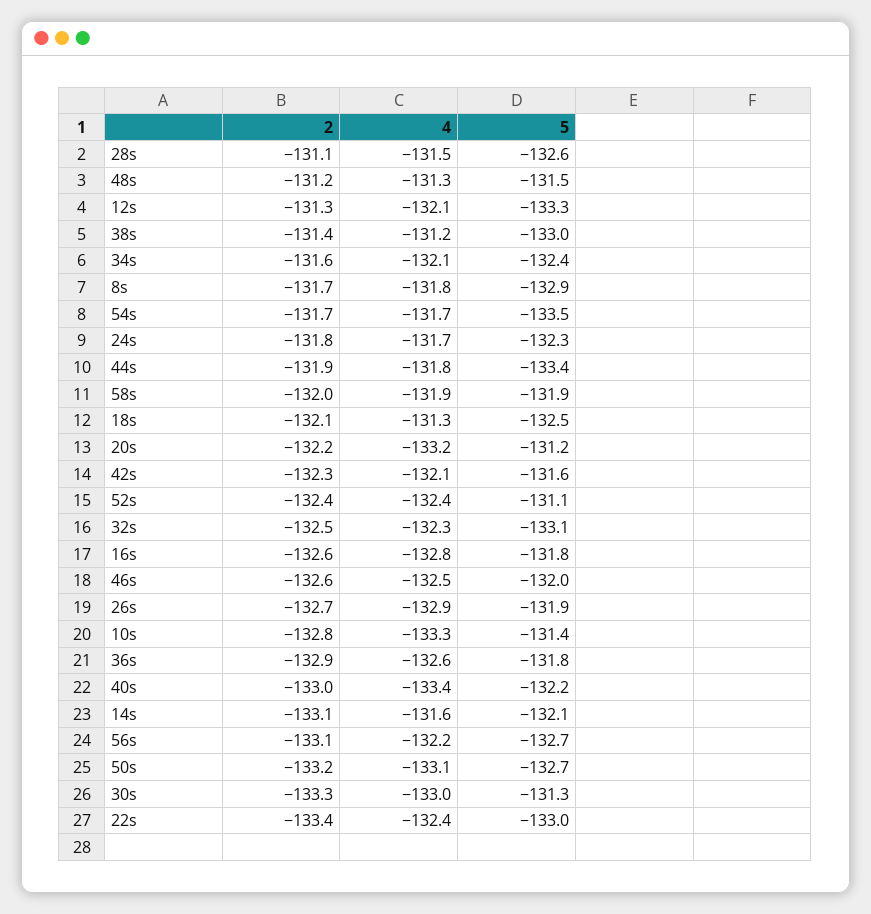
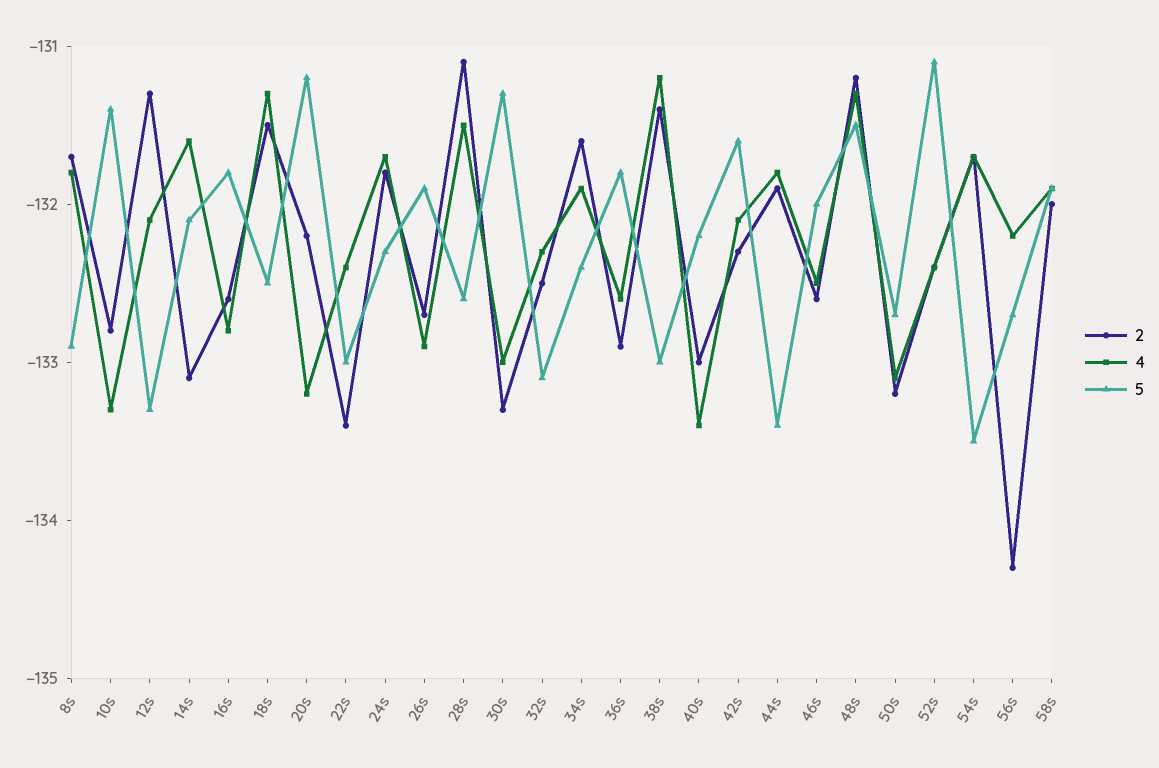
4, 34s: -132.1 -> -131.9
2, 18s: -132.1 -> -131.5
2, 56s: -133.1 -> -134.3

